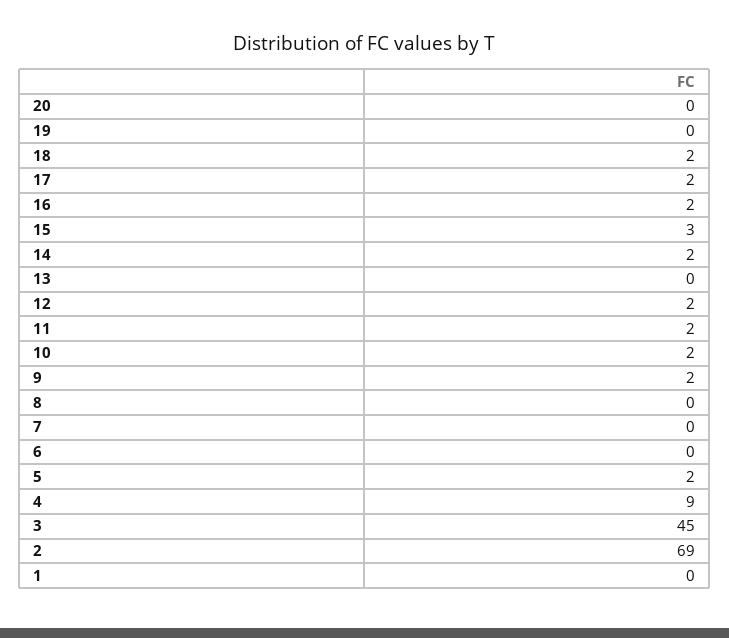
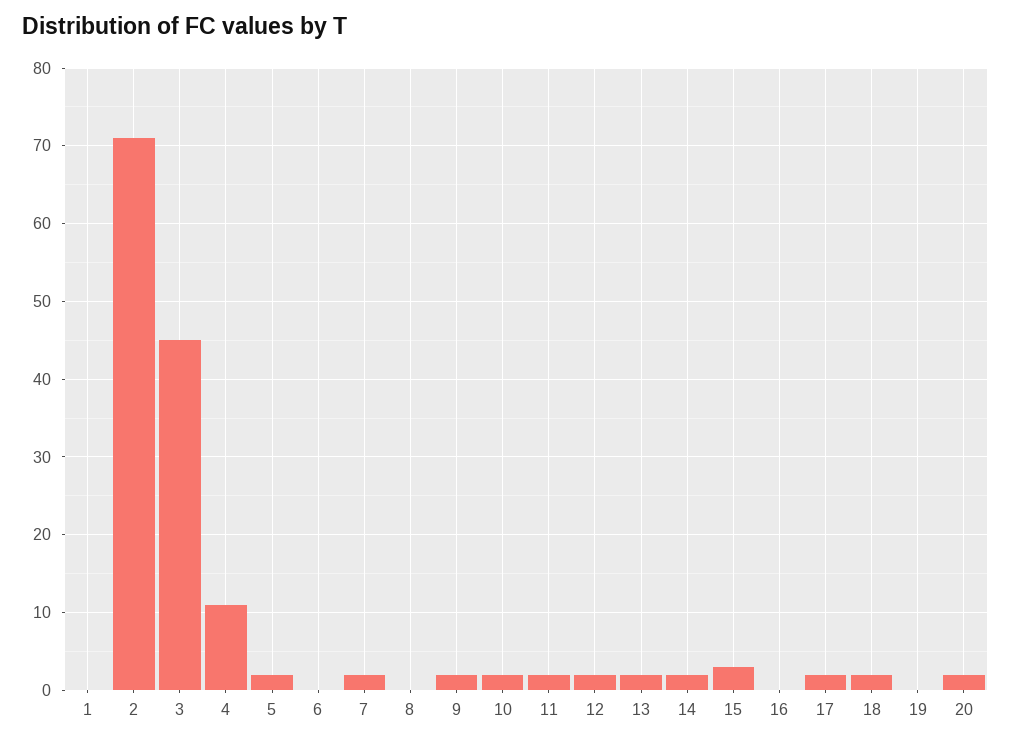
20: 0 -> 2
16: 2 -> 0
13: 0 -> 2
7: 0 -> 2
4: 9 -> 11
2: 69 -> 71

